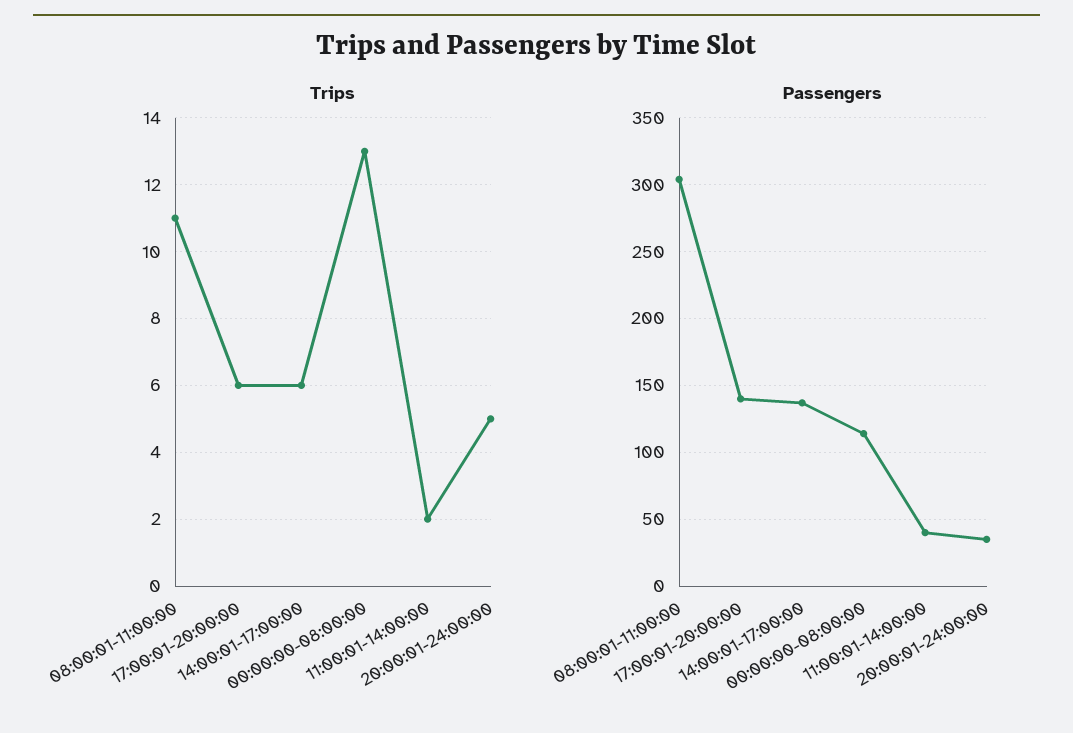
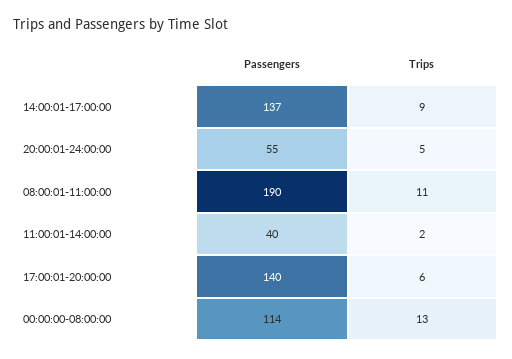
Trips, 14:00:01-17:00:00: 6 -> 9
Passengers, 08:00:01-11:00:00: 305 -> 190
Passengers, 20:00:01-24:00:00: 35 -> 55

